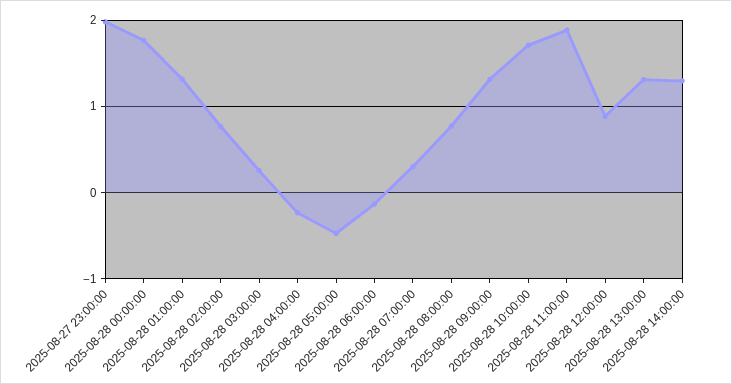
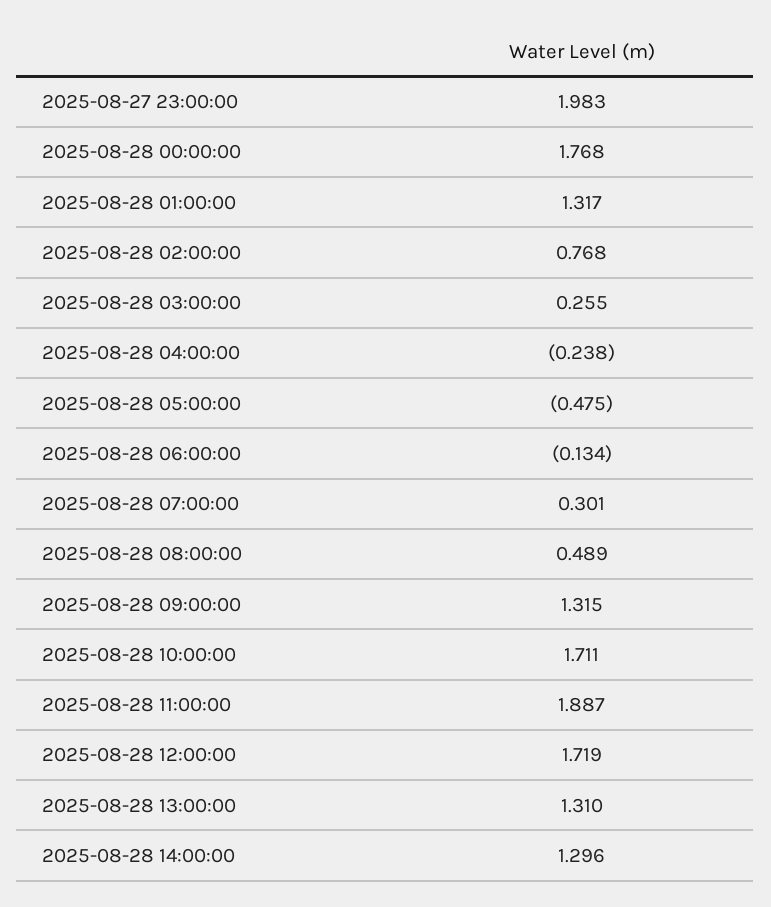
2025-08-28 08:00:00: 0.8 -> 0.489
2025-08-28 12:00:00: 0.9 -> 1.719

